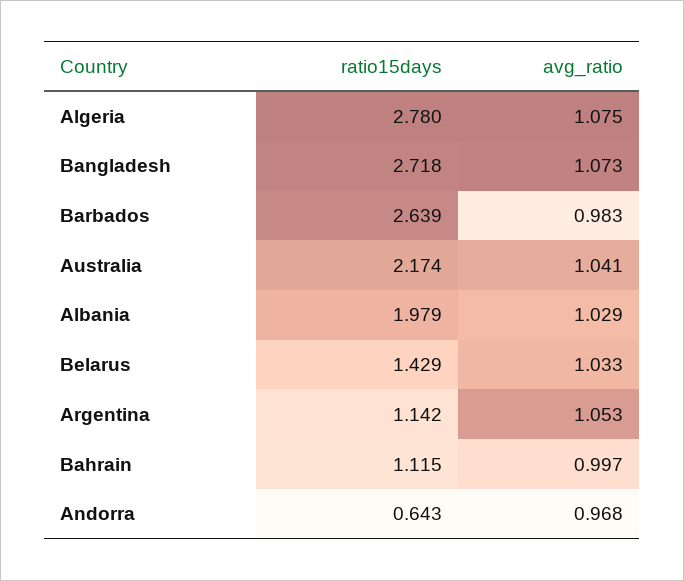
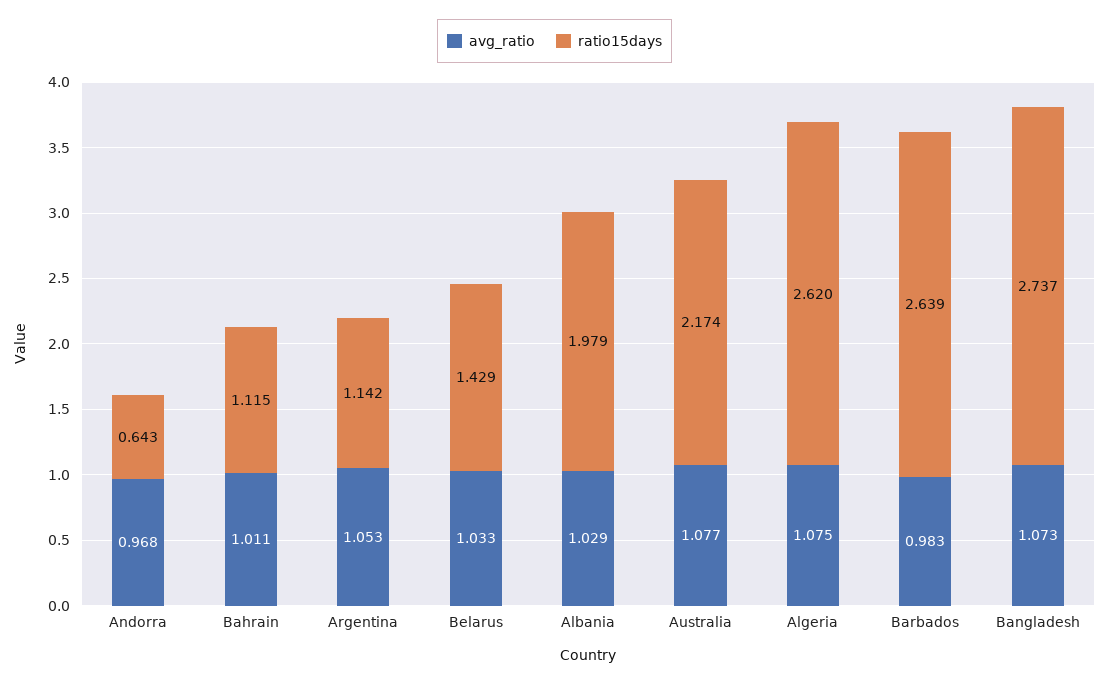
ratio15days, Algeria: 2.78 -> 2.62
ratio15days, Bangladesh: 2.718 -> 2.737
avg_ratio, Australia: 1.041 -> 1.077
avg_ratio, Bahrain: 0.997 -> 1.011

